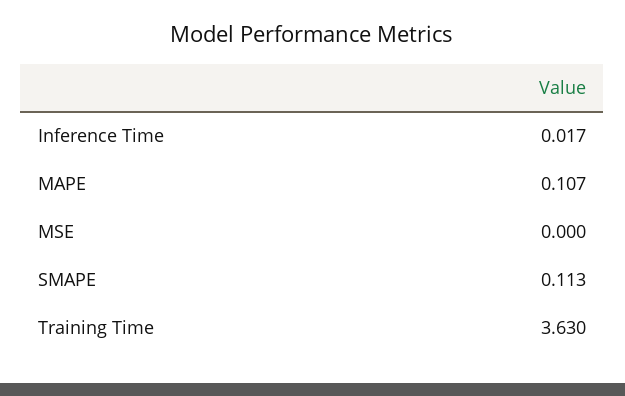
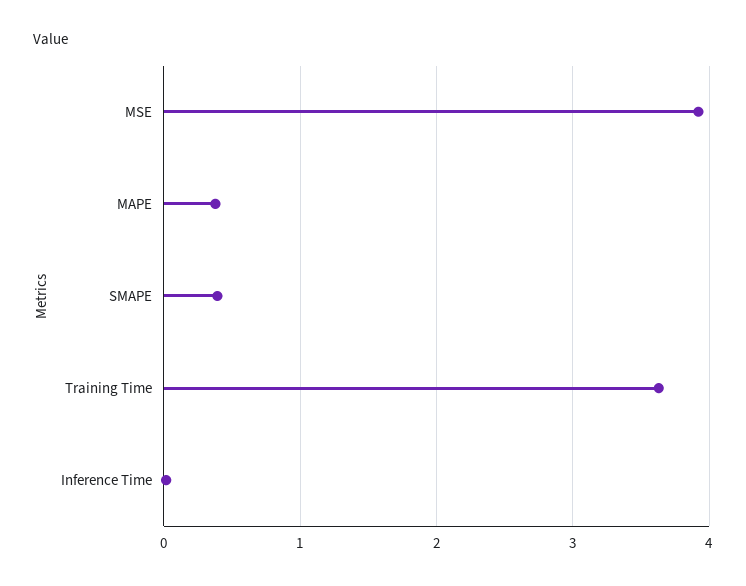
MAPE: 0.107 -> 0.4
MSE: 0 -> 3.9
SMAPE: 0.113 -> 0.4

